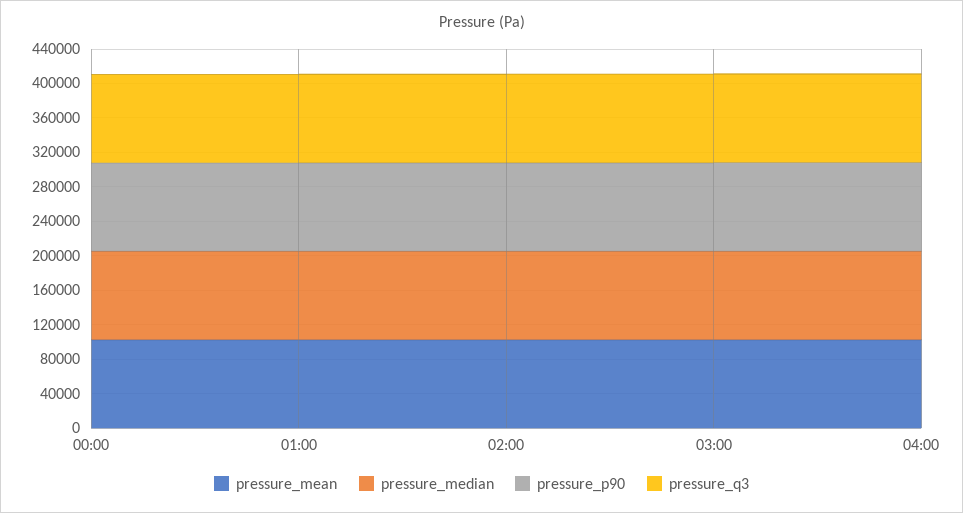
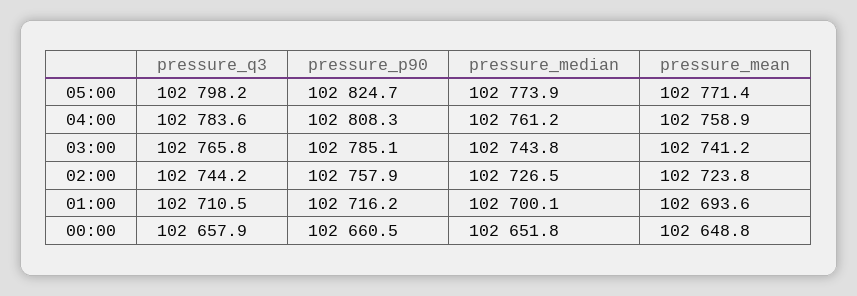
pressure_q3, 05:00: none -> 102798.2
pressure_p90, 05:00: none -> 102824.7
pressure_median, 05:00: none -> 102773.9
pressure_mean, 05:00: none -> 102771.4

